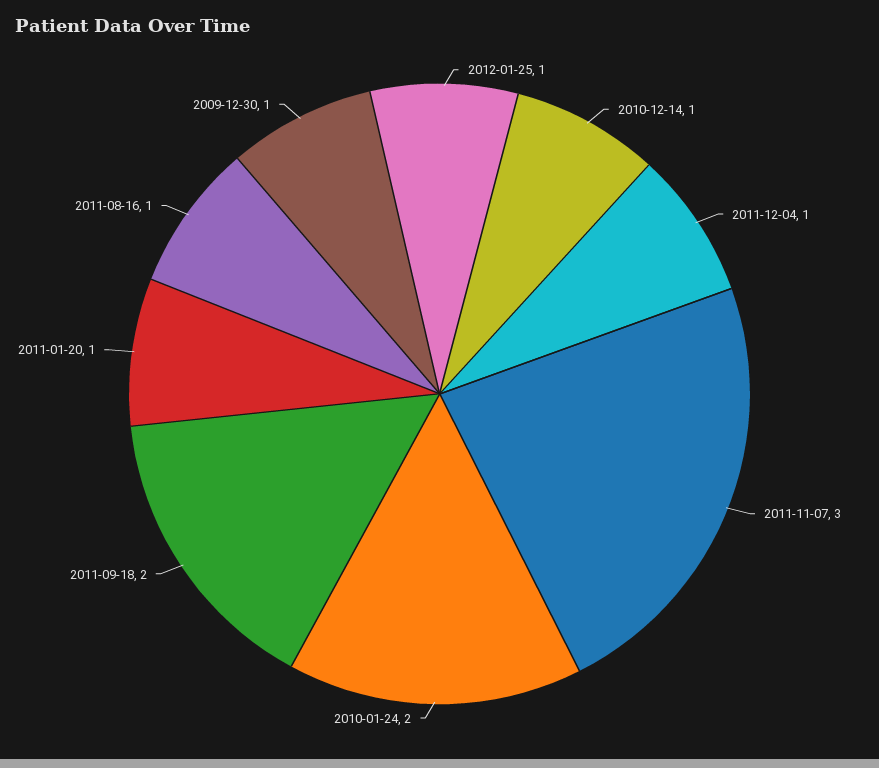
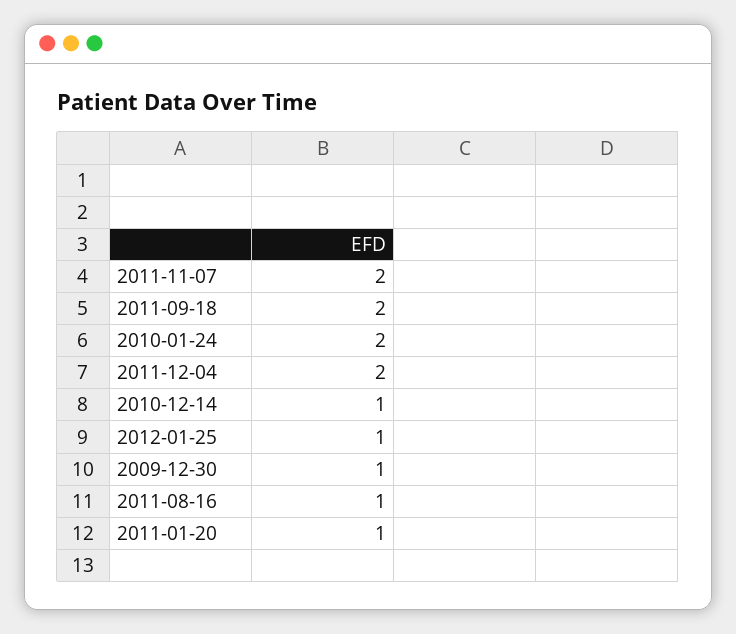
2011-12-04: 1 -> 2
2011-11-07: 3 -> 2

